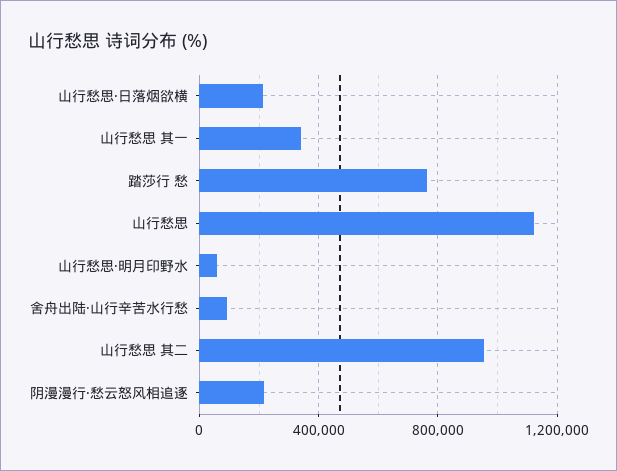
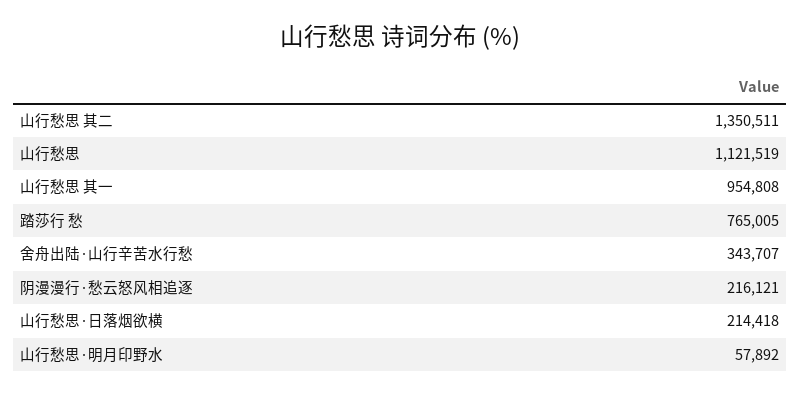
山行愁思 其一: 350000 -> 954808
舍舟出陆·山行辛苦水行愁: 100000 -> 343707
山行愁思 其二: 950000 -> 1350511

